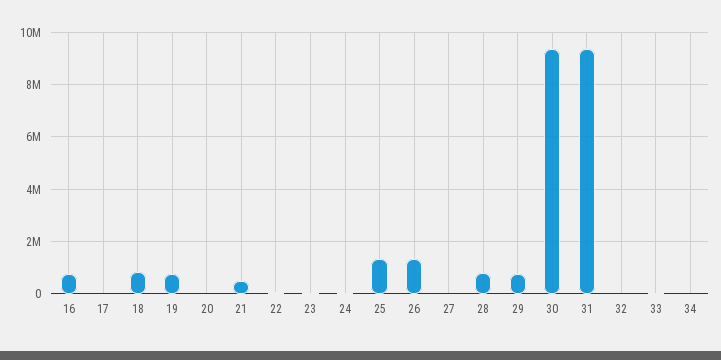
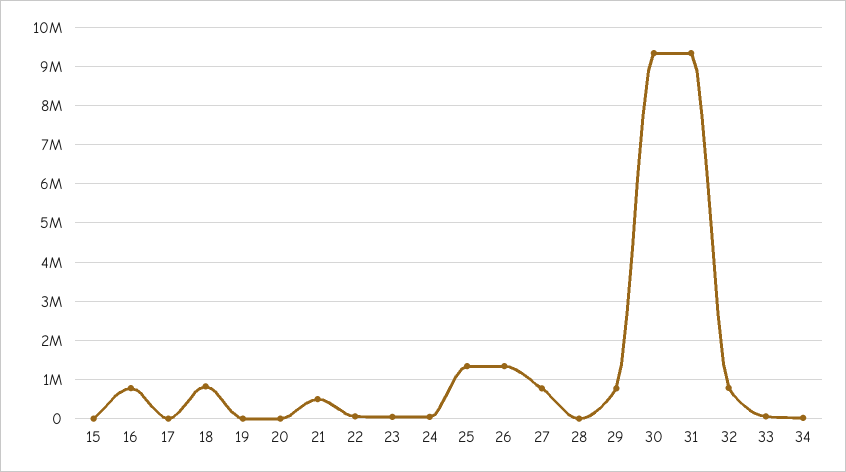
19: 750000 -> 0
27: 0 -> 800000
28: 750000 -> 0
32: 0 -> 800000
15: none -> 0

